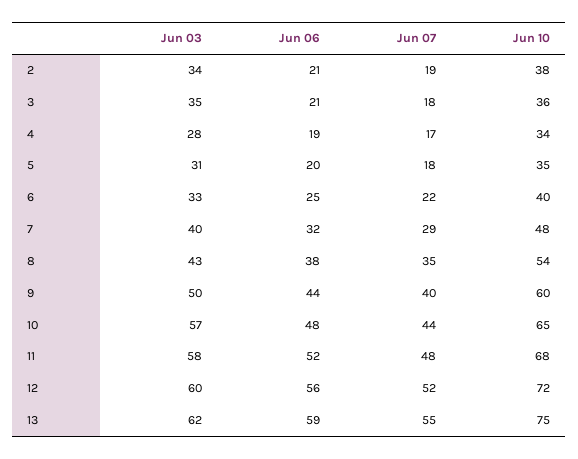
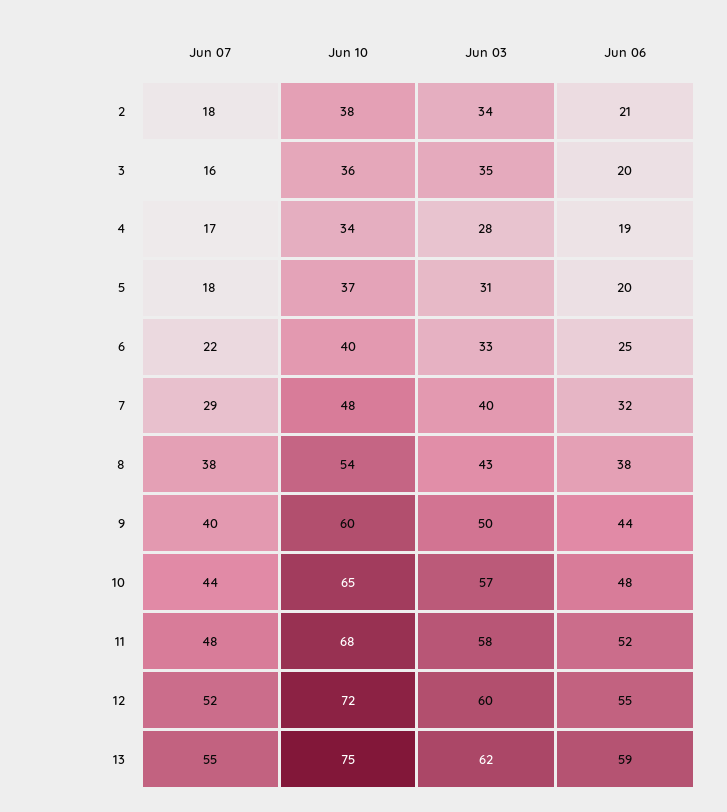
Jun 07, 2: 19 -> 18
Jun 06, 3: 21 -> 20
Jun 07, 3: 18 -> 16
Jun 10, 5: 35 -> 37
Jun 07, 8: 35 -> 38
Jun 06, 12: 56 -> 55

